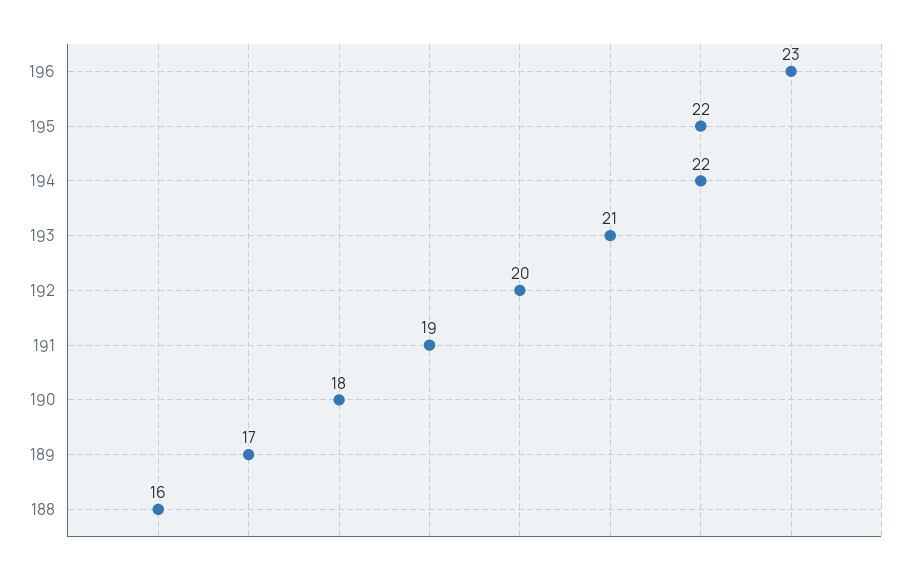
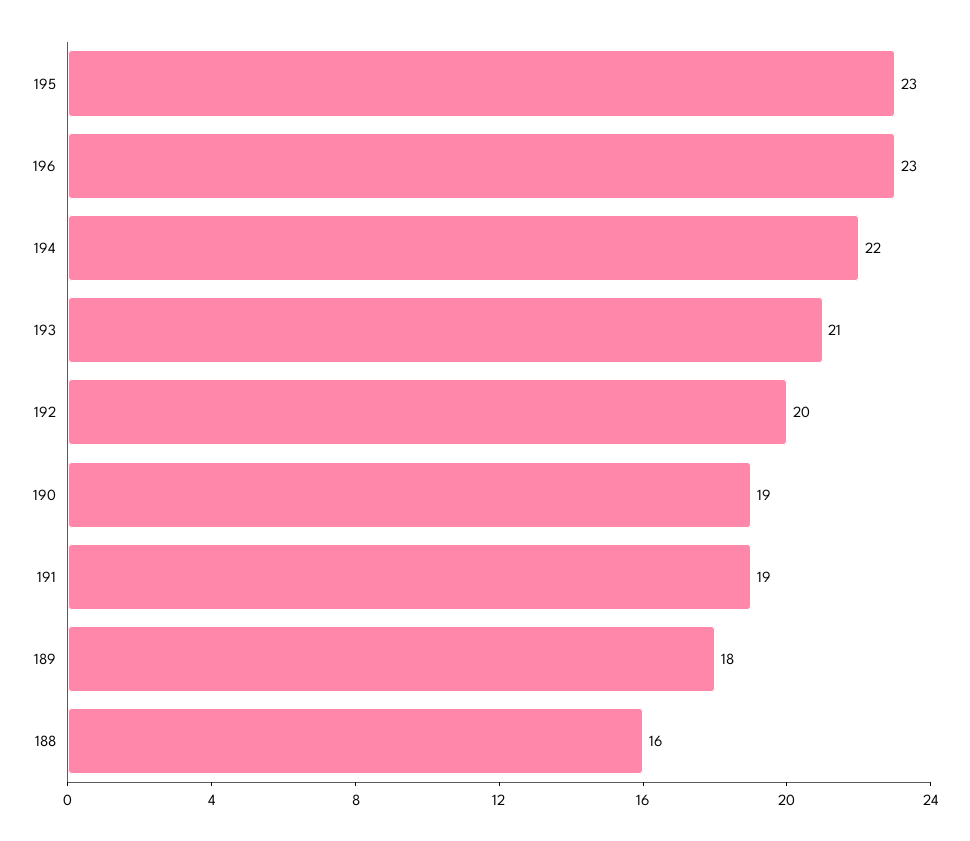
195: 22 -> 23
190: 18 -> 19
189: 17 -> 18

